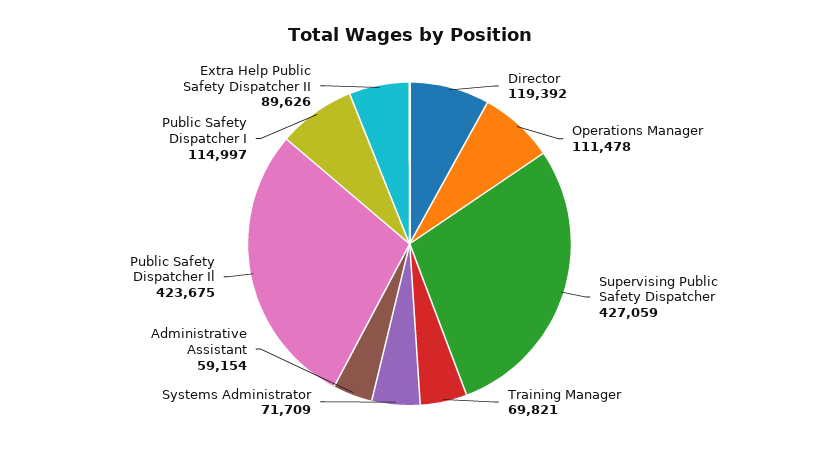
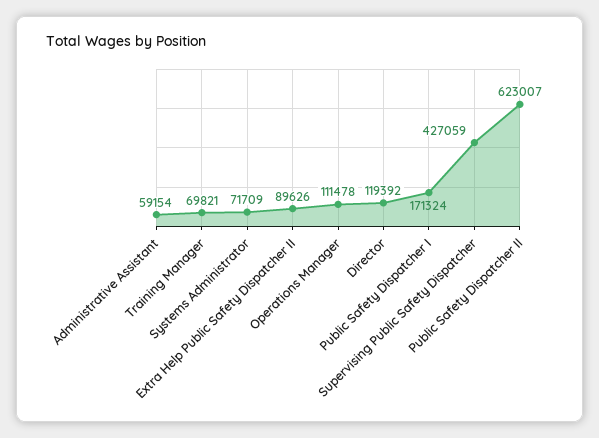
Public Safety Dispatcher Il: 423675 -> 623007
Public Safety Dispatcher I: 114997 -> 171324

